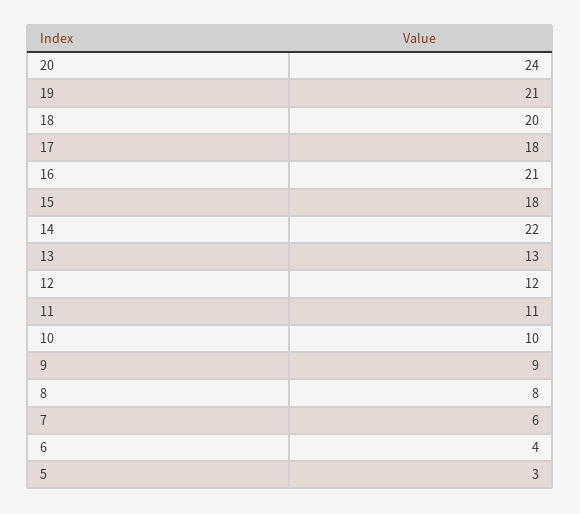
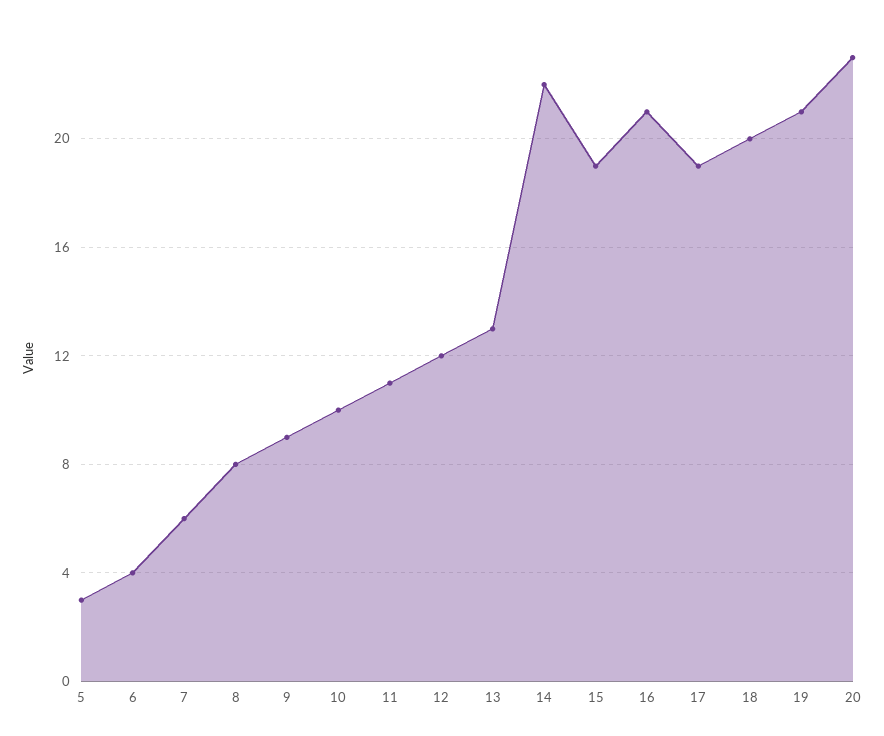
20: 24 -> 23
17: 18 -> 19
15: 18 -> 19

